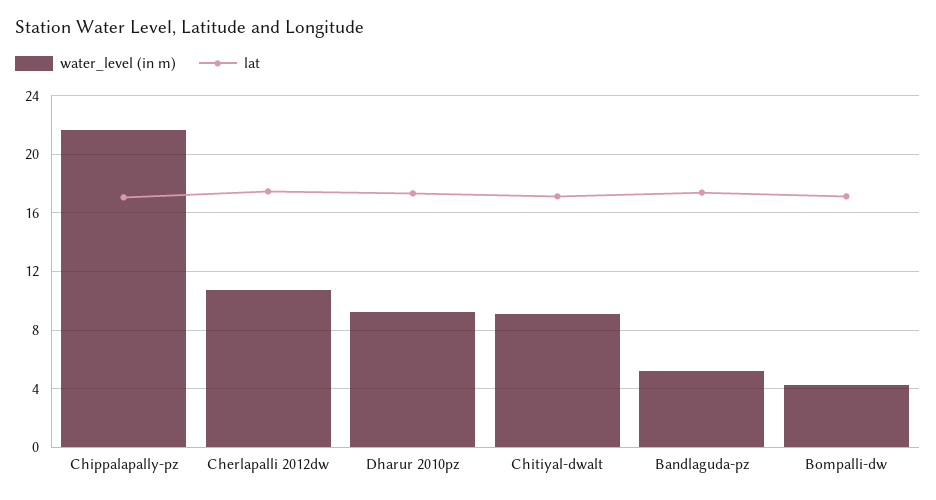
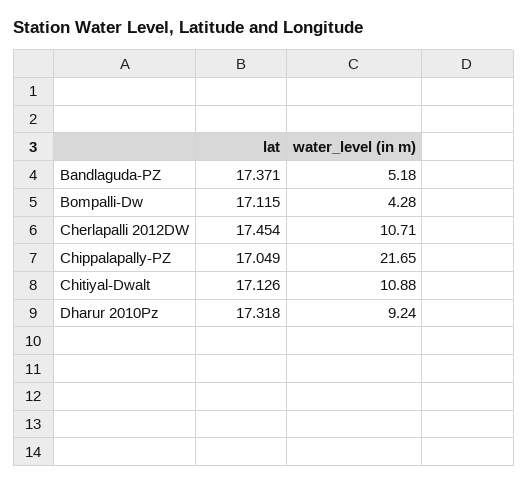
water_level (in m), Chitiyal-dwalt: 9 -> 10.88

